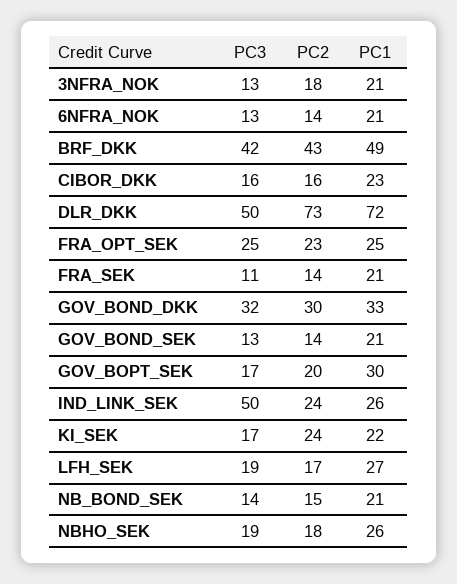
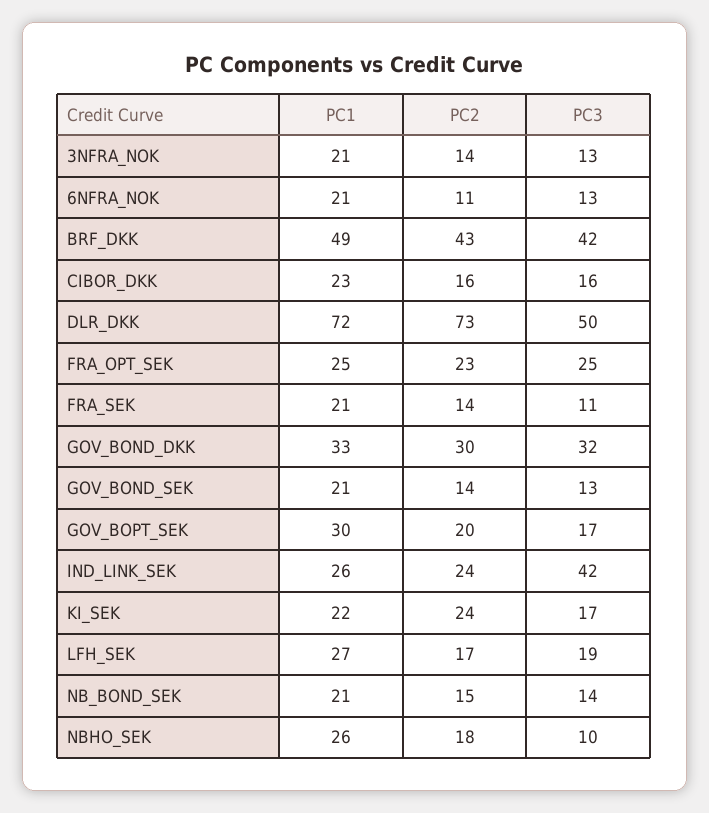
PC2, 3NFRA_NOK: 18 -> 14
PC2, 6NFRA_NOK: 14 -> 11
PC3, IND_LINK_SEK: 50 -> 42
PC3, NBHO_SEK: 19 -> 10

